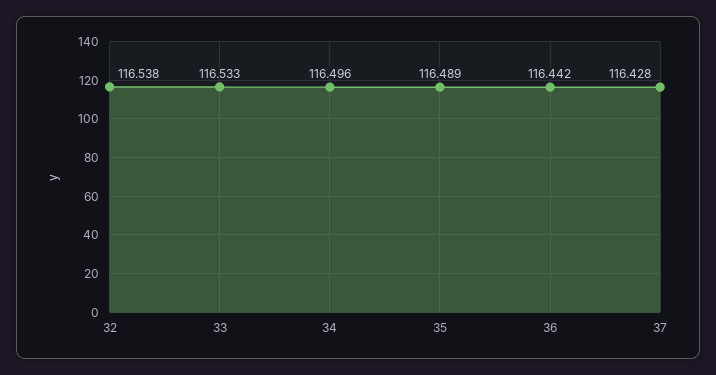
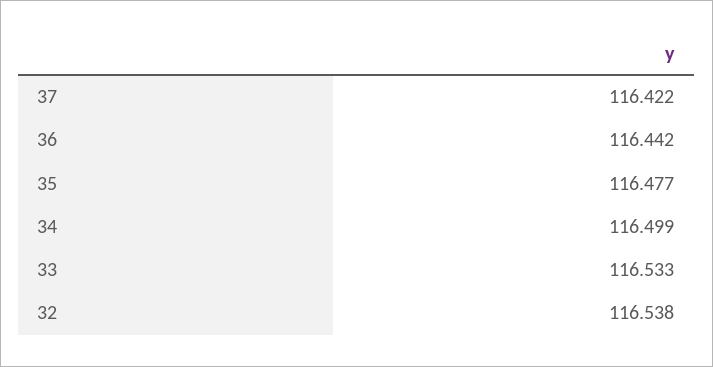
34: 116.496 -> 116.499
35: 116.489 -> 116.477
37: 116.428 -> 116.422

